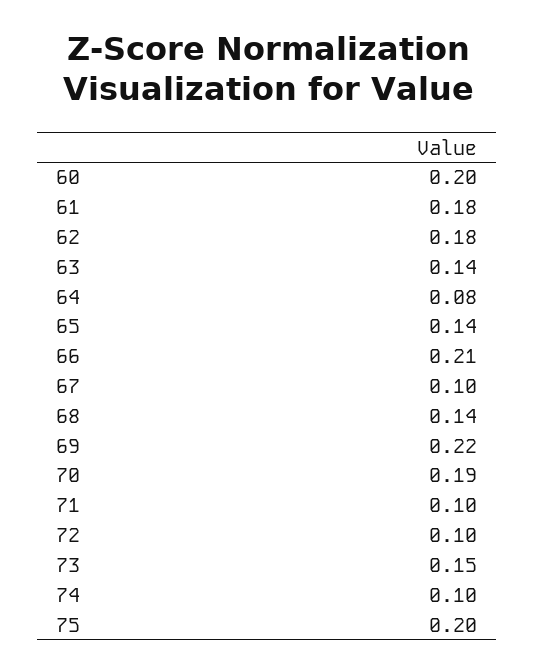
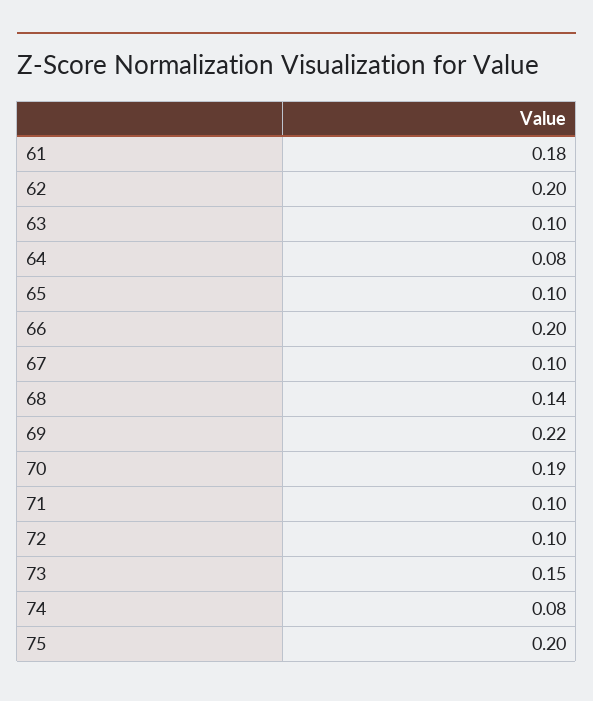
60: 0.2 -> none
62: 0.18 -> 0.2
63: 0.14 -> 0.1
65: 0.14 -> 0.1
66: 0.21 -> 0.2
74: 0.1 -> 0.08

